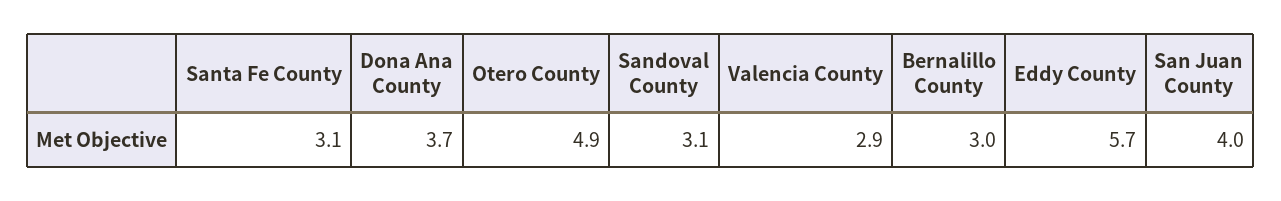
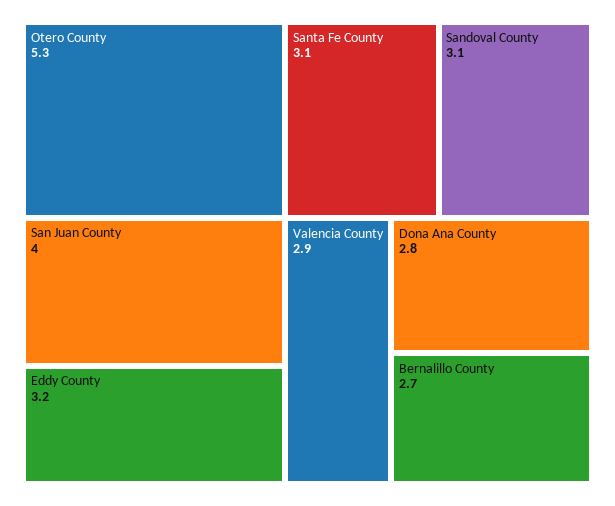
Dona Ana County: 3.7 -> 2.8
Otero County: 4.9 -> 5.3
Bernalillo County: 3 -> 2.7
Eddy County: 5.7 -> 3.2

